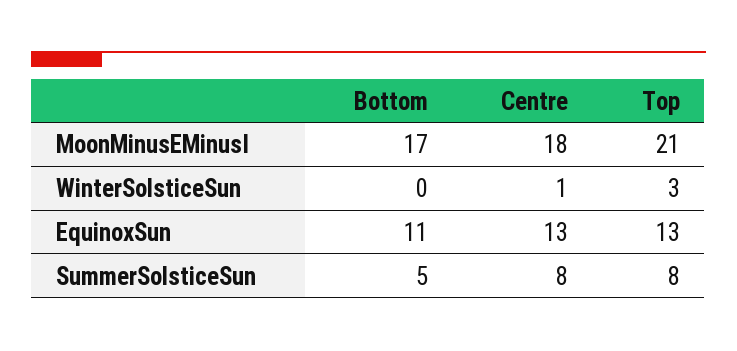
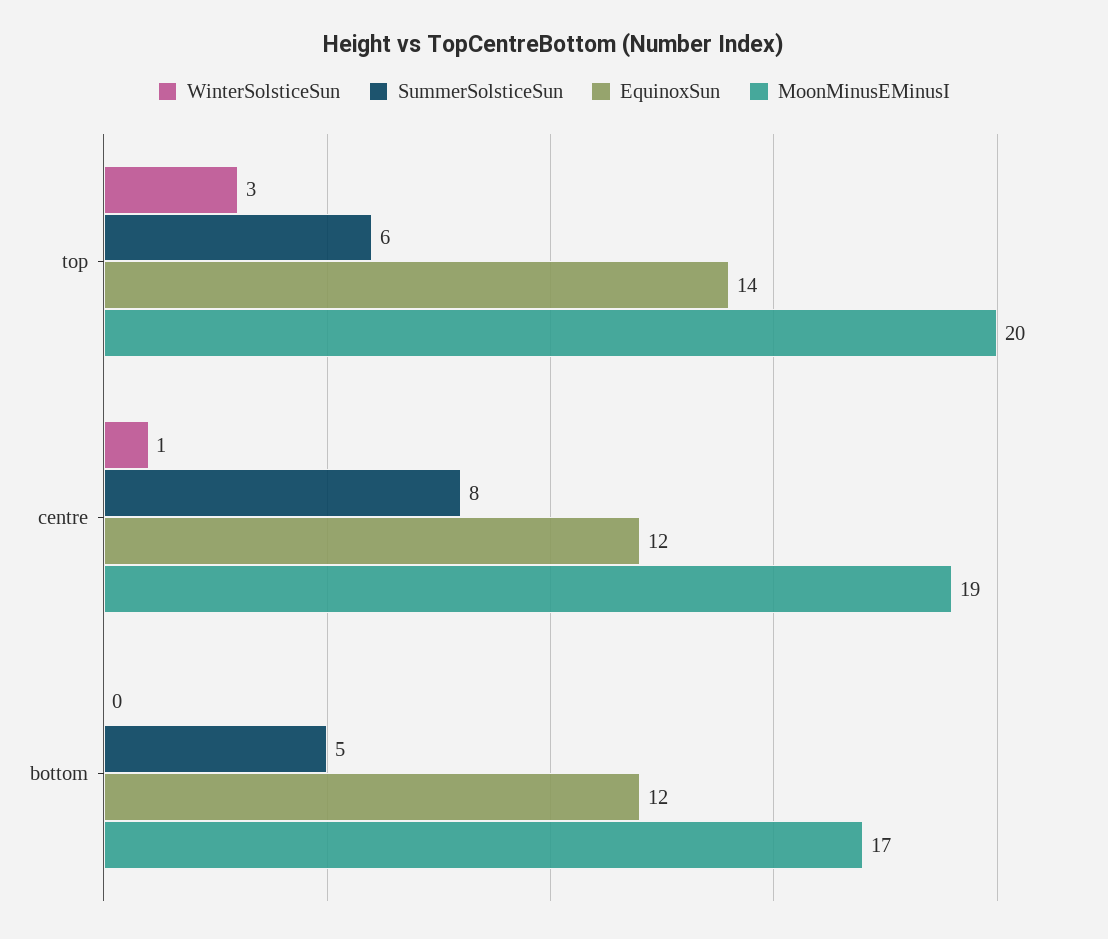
MoonMinusEMinusI, Centre: 18 -> 19
MoonMinusEMinusI, Top: 21 -> 20
EquinoxSun, Bottom: 11 -> 12
EquinoxSun, Centre: 13 -> 12
EquinoxSun, Top: 13 -> 14
SummerSolsticeSun, Top: 8 -> 6

